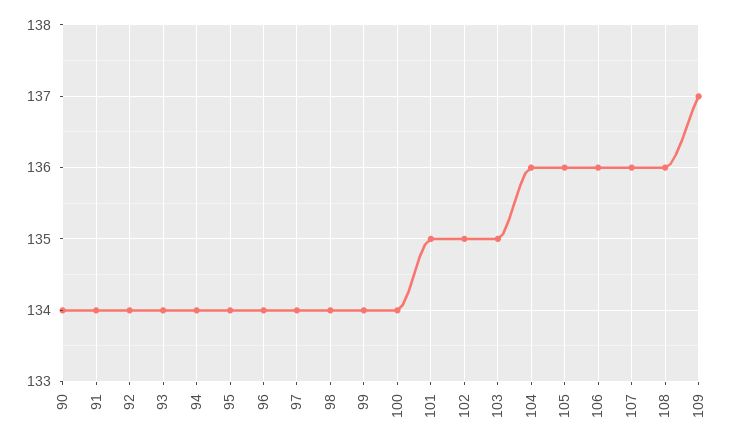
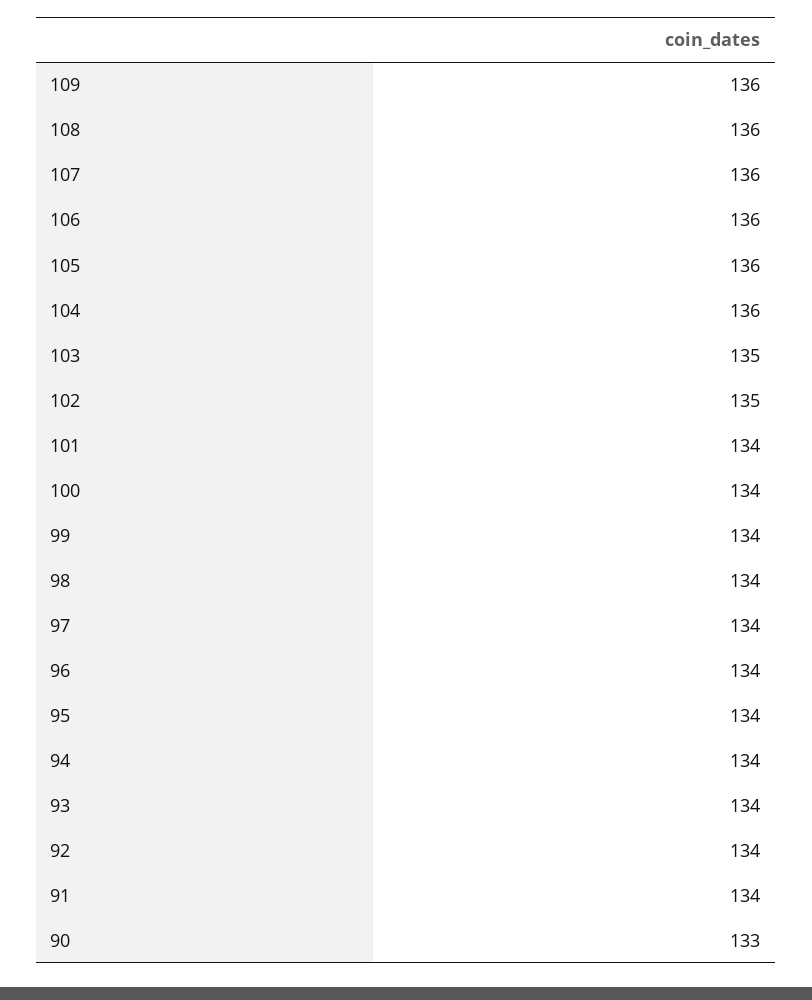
90: 134 -> 133
101: 135 -> 134
109: 137 -> 136

